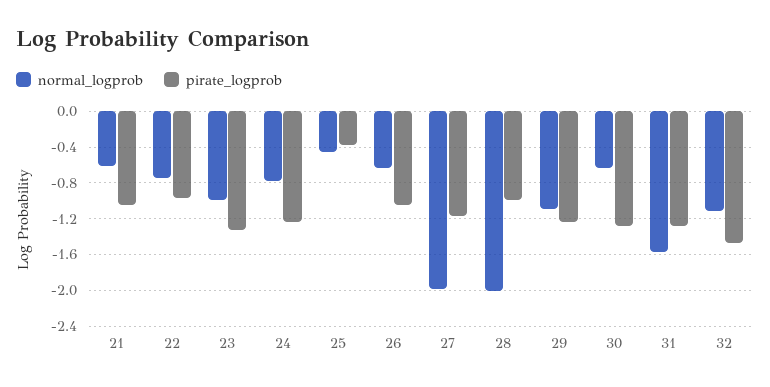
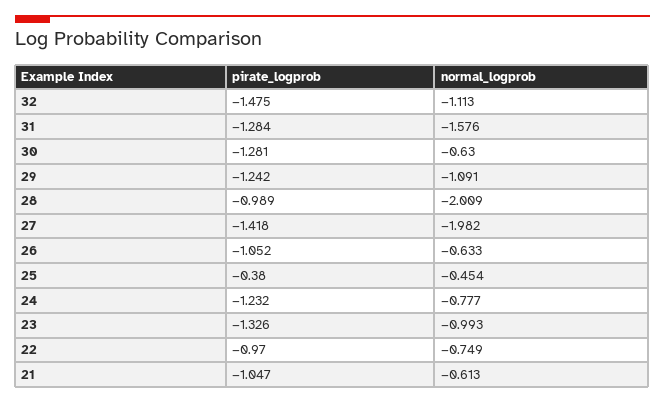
pirate_logprob, 27: -1.2 -> -1.418

